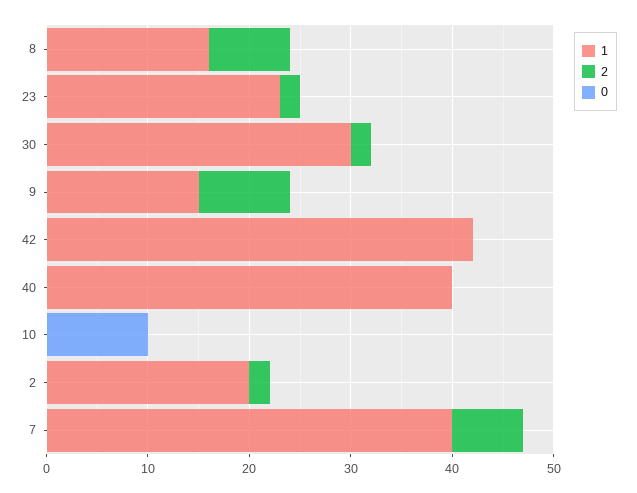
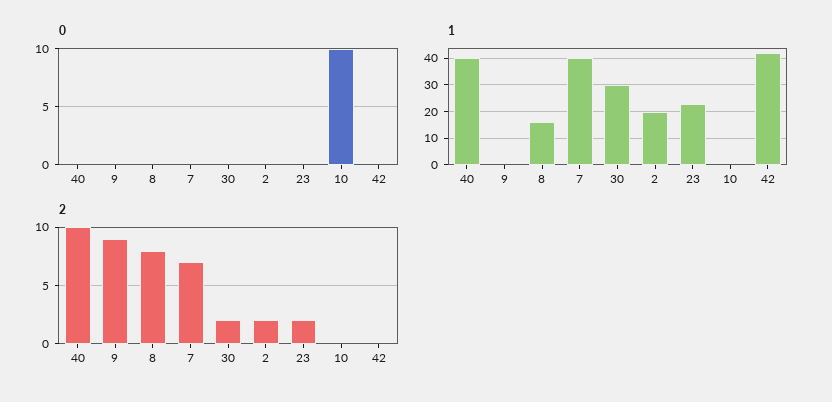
1, 9: 15 -> 0
2, 40: 0 -> 10

